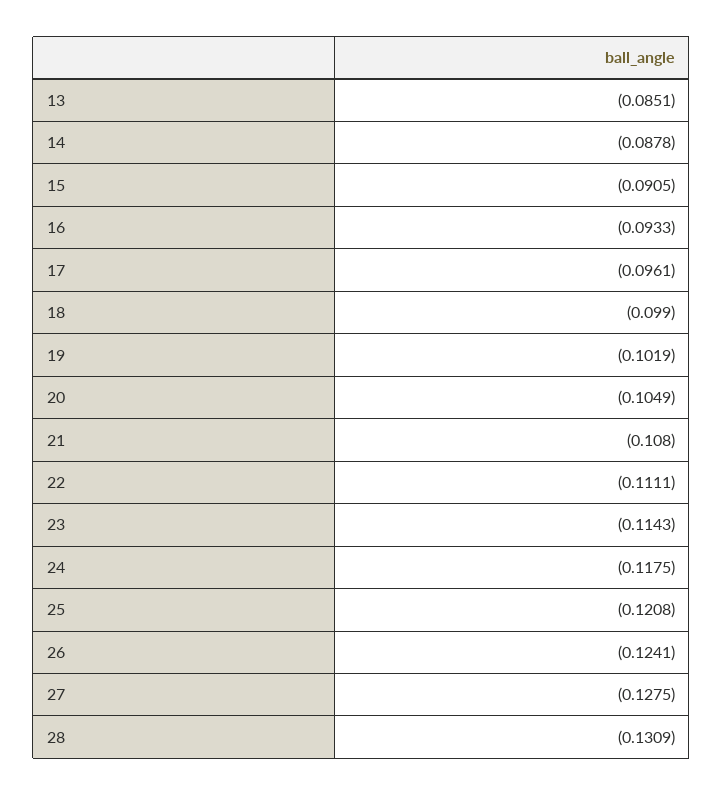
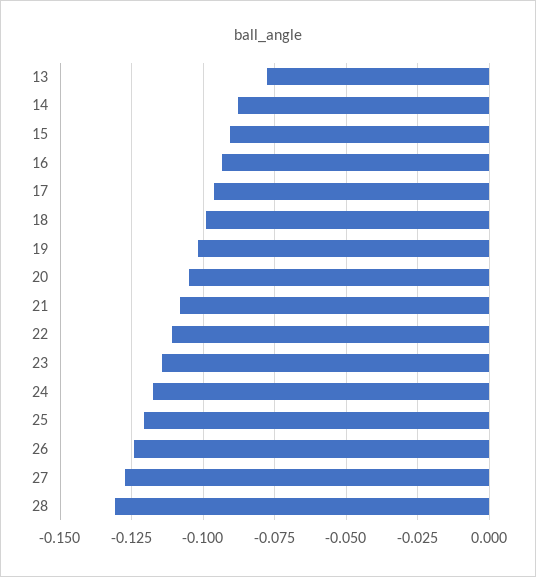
13: -0.0851 -> -0.0775

